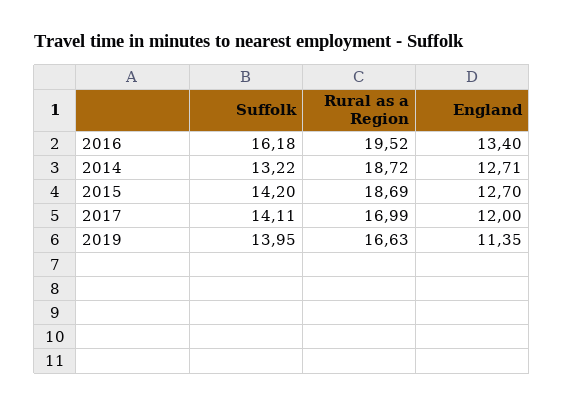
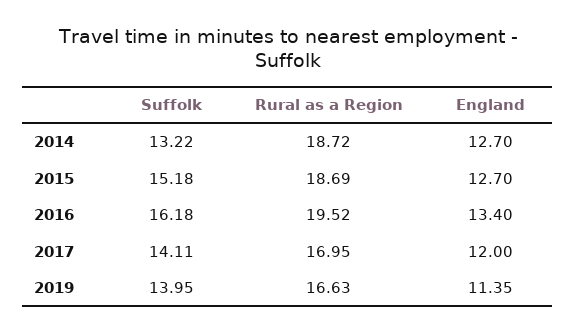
England, 2014: 12.71 -> 12.7
Suffolk, 2015: 14.2 -> 15.18
Rural as a Region, 2017: 16.99 -> 16.95

